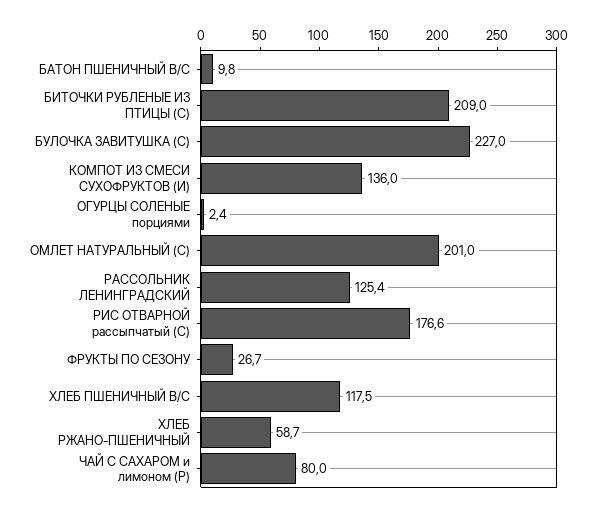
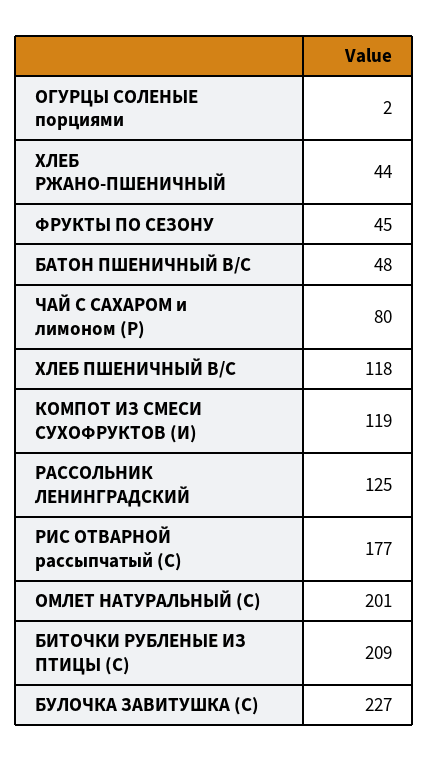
БАТОН ПШЕНИЧНЫЙ В/С: 9.8 -> 48
КОМПОТ ИЗ СМЕСИ СУХОФРУКТОВ (И): 136 -> 119
ФРУКТЫ ПО СЕЗОНУ: 26.7 -> 45
ХЛЕБ РЖАНО-ПШЕНИЧНЫЙ: 58.7 -> 44

